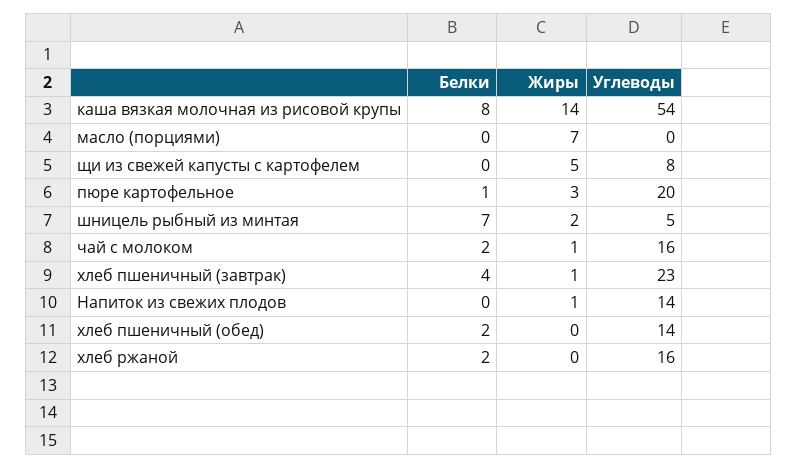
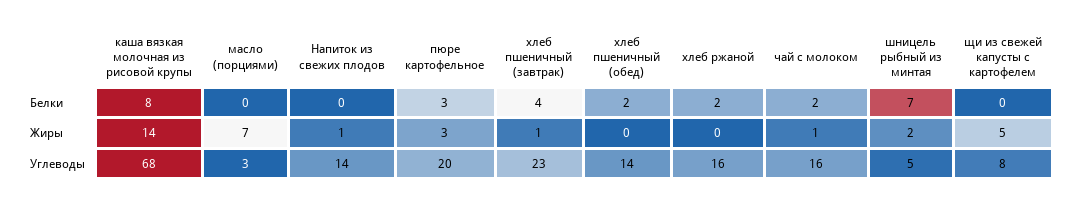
Углеводы, каша вязкая молочная из рисовой крупы: 54 -> 68
Углеводы, масло (порциями): 0 -> 3
Белки, пюре картофельное: 1 -> 3

